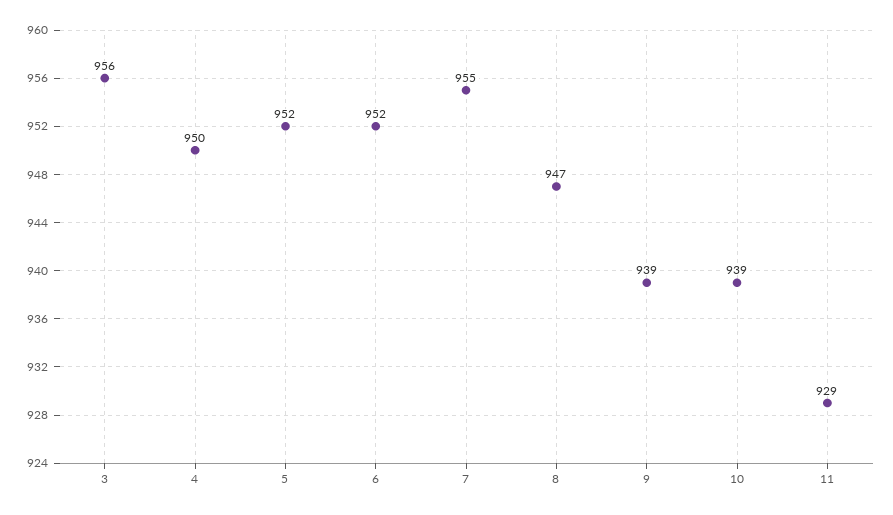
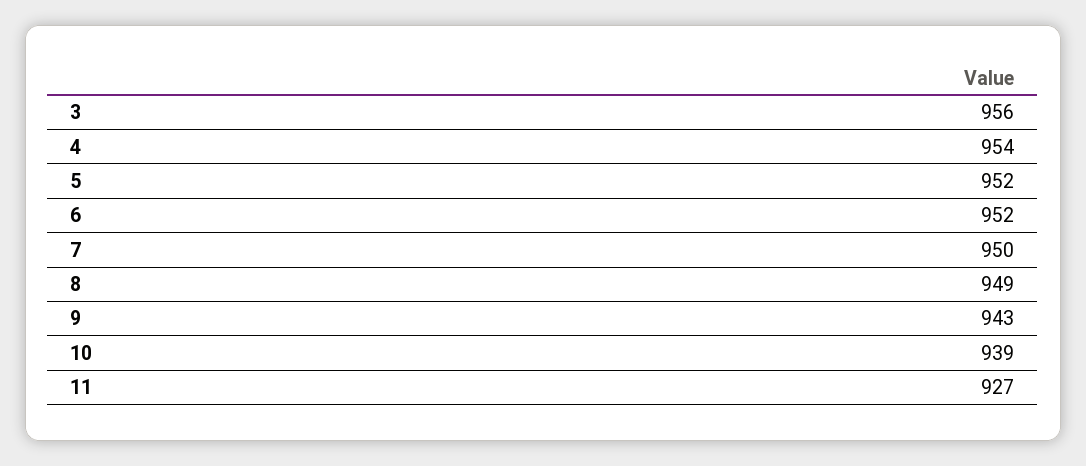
4: 950 -> 954
7: 955 -> 950
8: 947 -> 949
9: 939 -> 943
11: 929 -> 927

